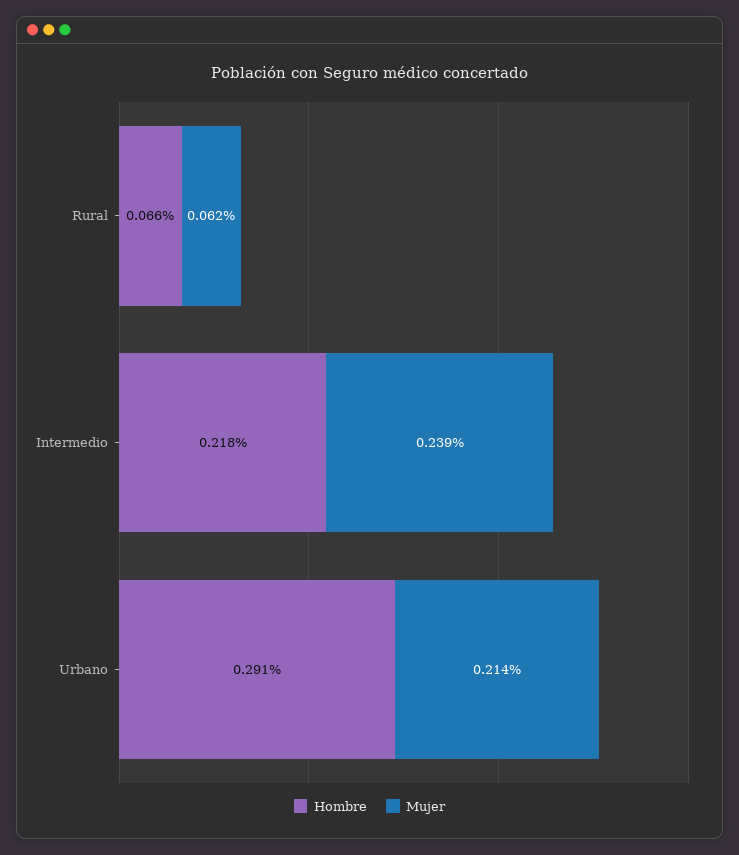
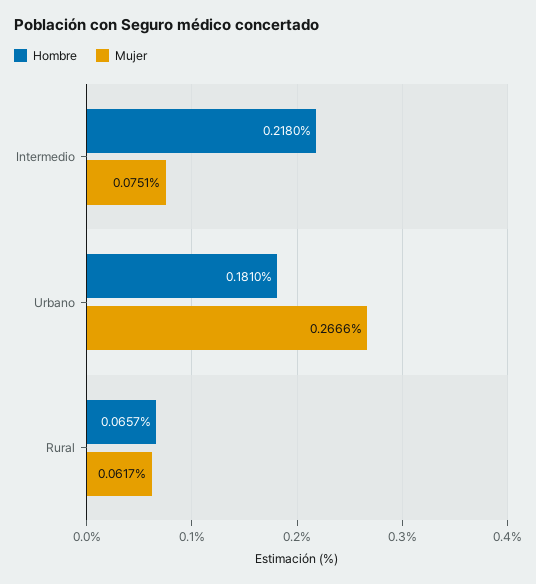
Mujer, Intermedio: 0.239 -> 0.0751
Hombre, Urbano: 0.291 -> 0.181
Mujer, Urbano: 0.214 -> 0.2666

